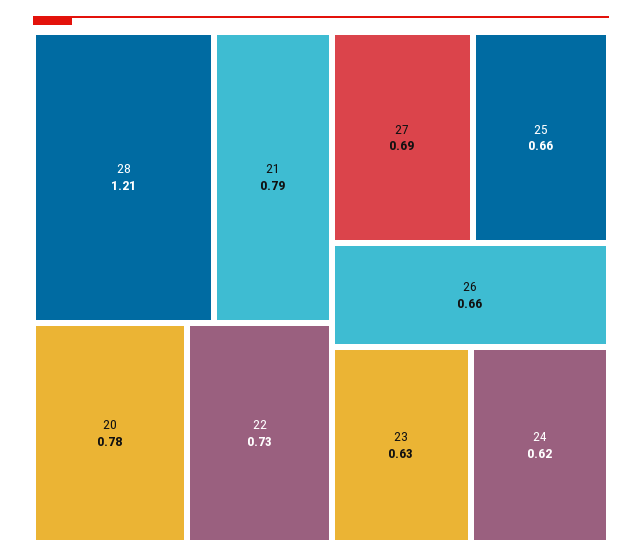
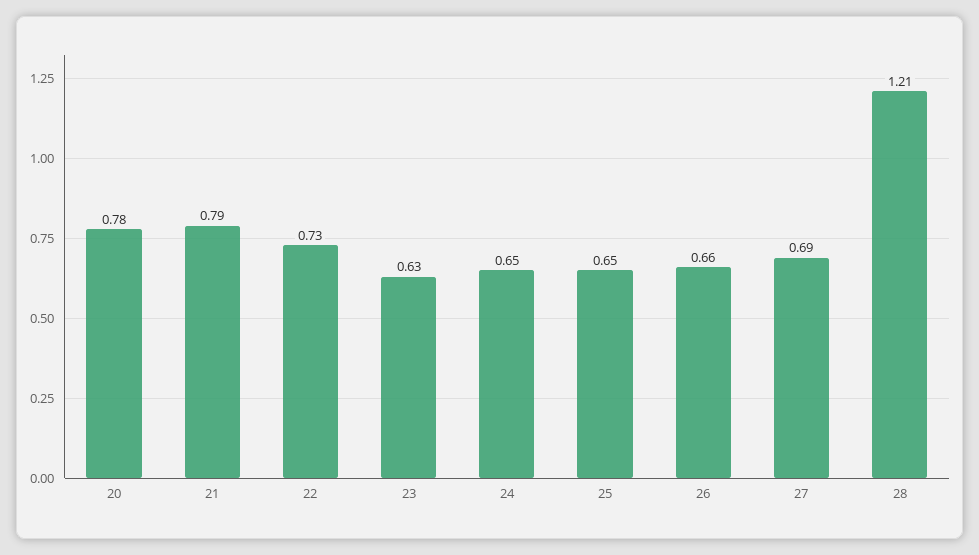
25: 0.66 -> 0.65
24: 0.62 -> 0.65

